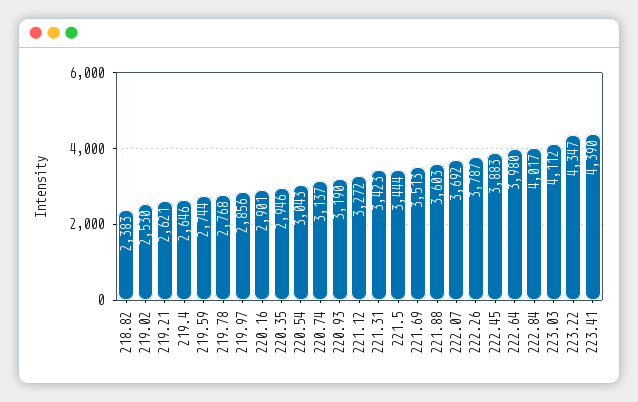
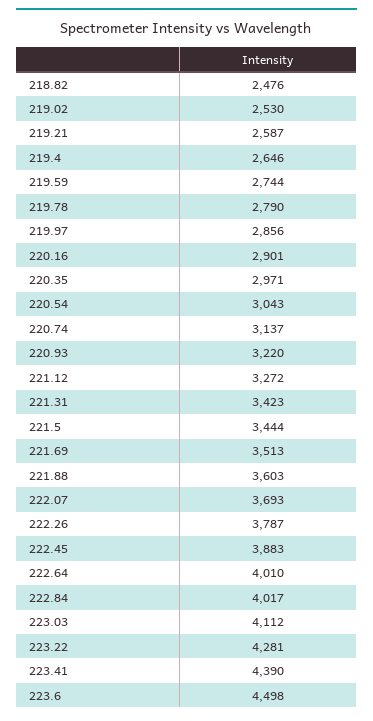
218.82: 2383 -> 2476
219.21: 2621 -> 2587
219.78: 2768 -> 2790
220.35: 2946 -> 2971
220.93: 3190 -> 3220
222.07: 3692 -> 3693
222.64: 3980 -> 4010
223.22: 4347 -> 4281
223.6: none -> 4498

